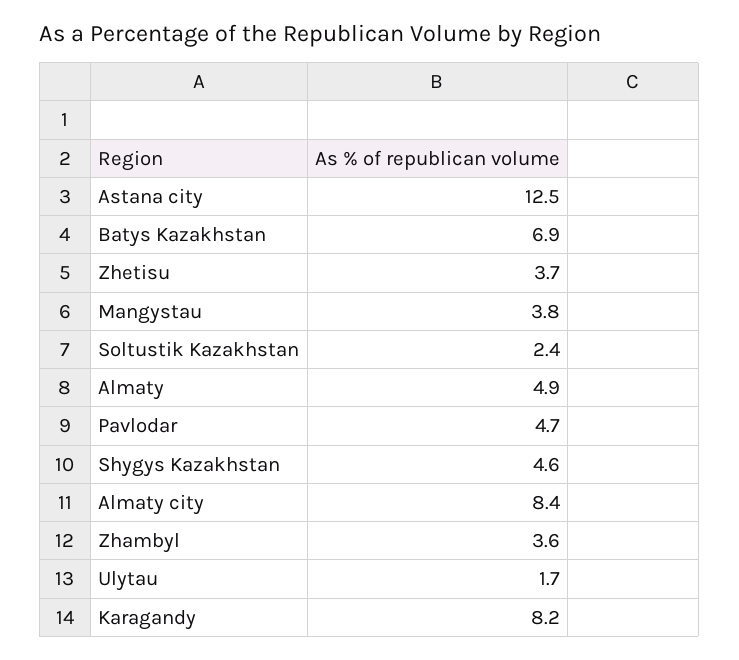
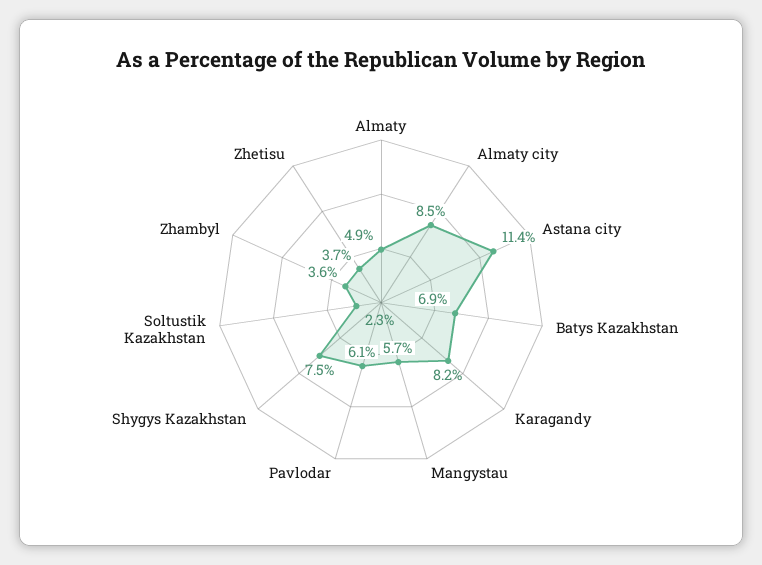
Astana city: 12.5 -> 11.4
Mangystau: 3.8 -> 5.7
Soltustik Kazakhstan: 2.4 -> 2.3
Pavlodar: 4.7 -> 6.1
Shygys Kazakhstan: 4.6 -> 7.5
Almaty city: 8.4 -> 8.5
Ulytau: 1.7 -> none

